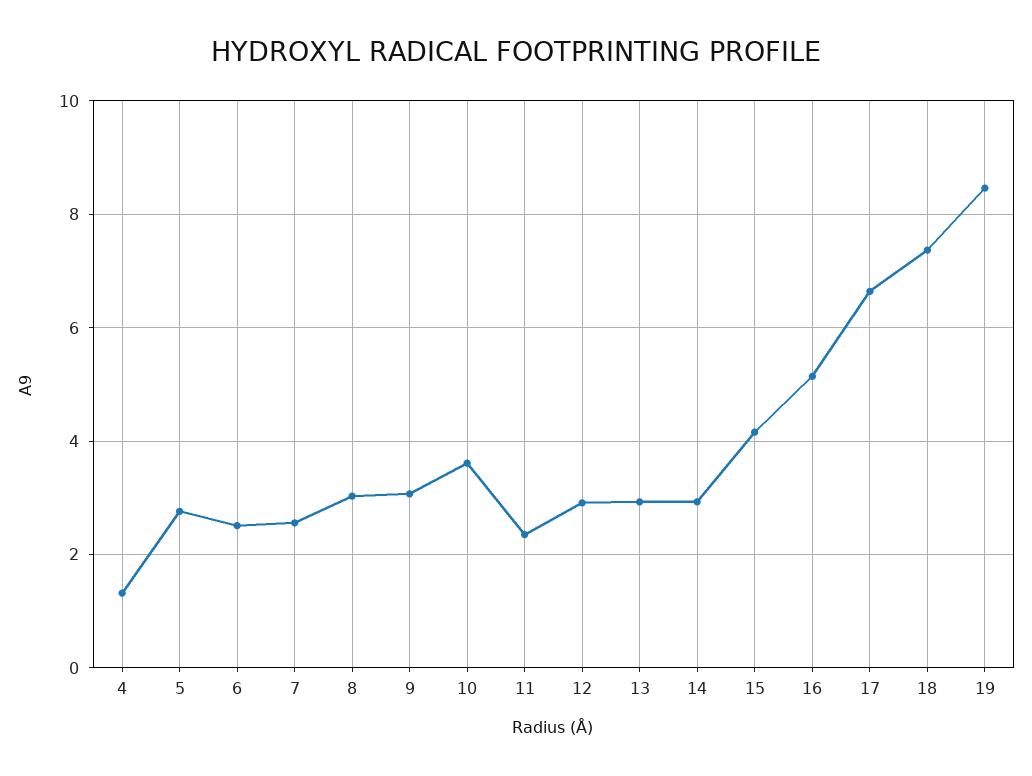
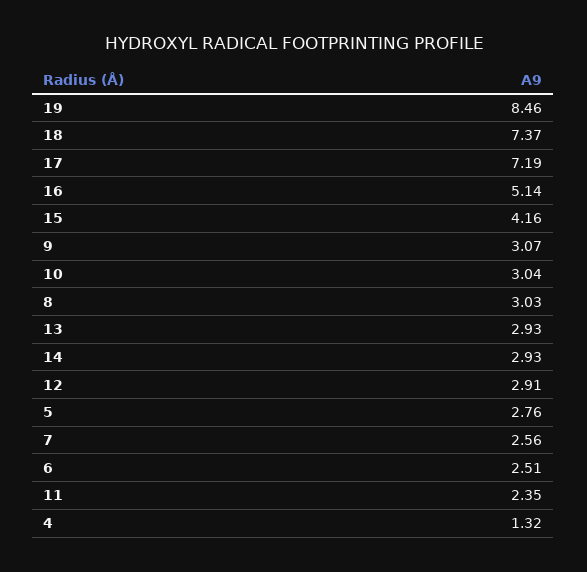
10: 3.6 -> 3.04
17: 6.6 -> 7.19

